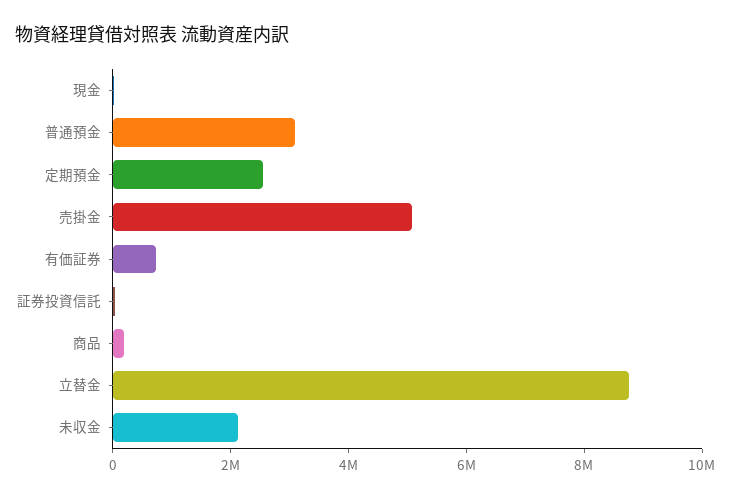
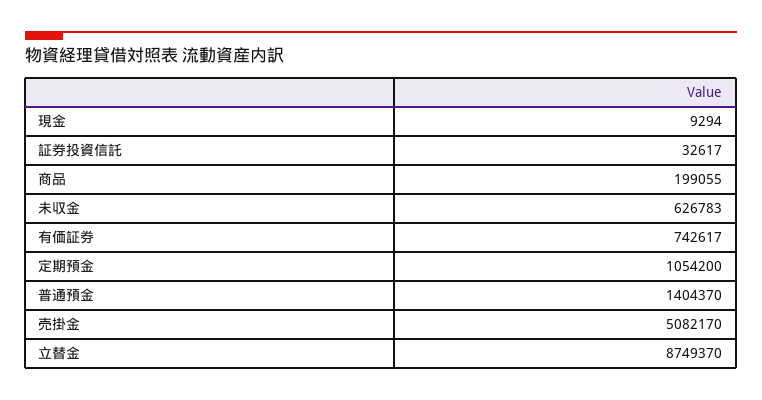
普通預金: 3000000 -> 1404370
定期預金: 2500000 -> 1054200
未収金: 2000000 -> 626783

